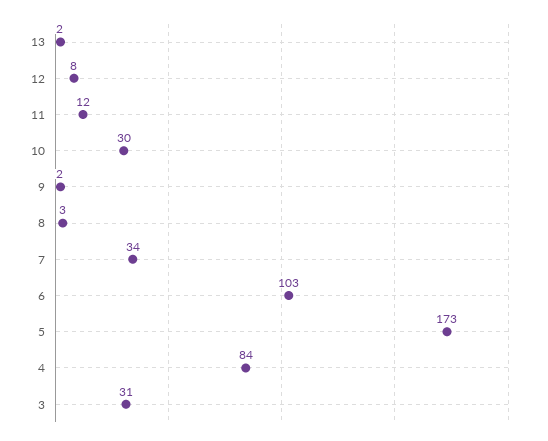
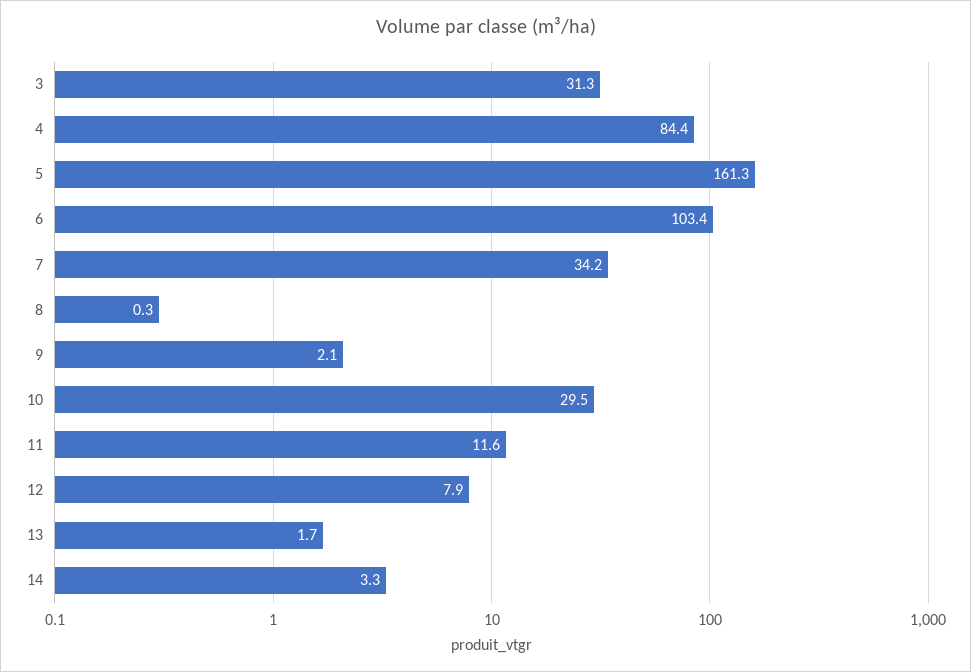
8: 3 -> 0.3
5: 173 -> 161.3
14: none -> 3.3

